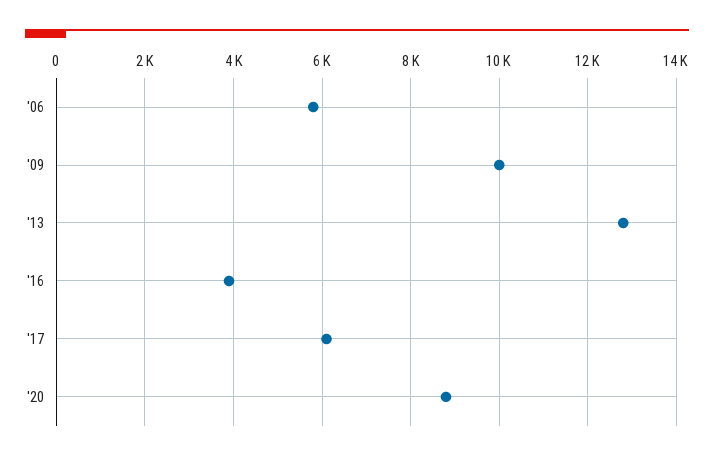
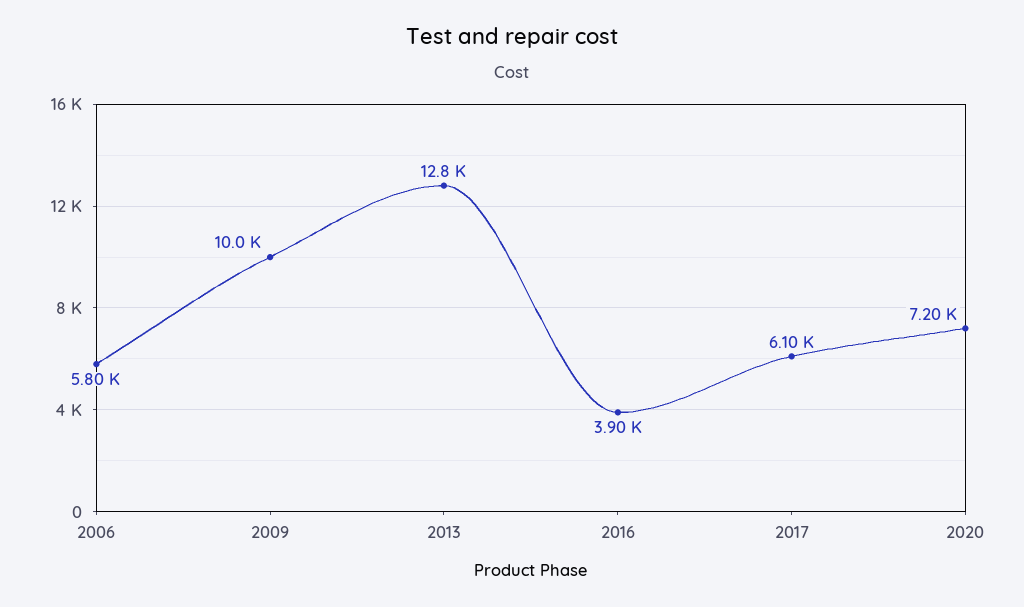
'20: 8800 -> 7200

